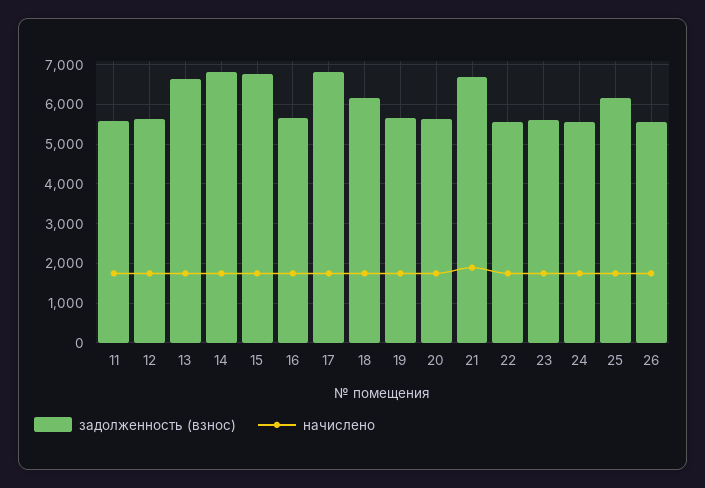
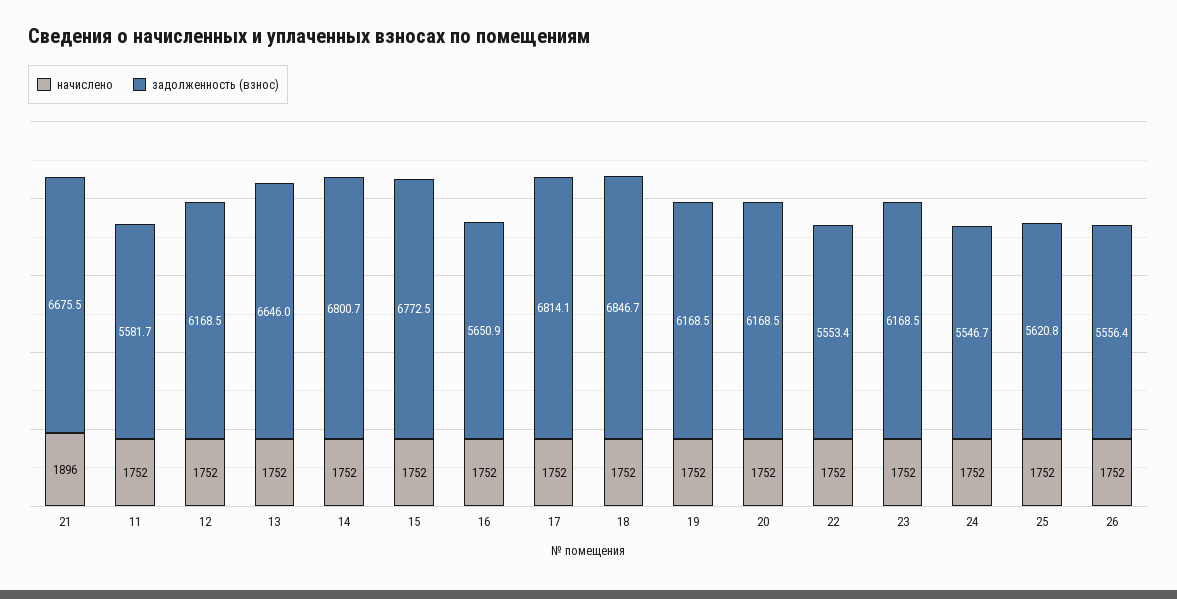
задолженность (взнос), 12: 5600 -> 6168.5
задолженность (взнос), 18: 6200 -> 6846.7
задолженность (взнос), 19: 5600 -> 6168.5
задолженность (взнос), 20: 5600 -> 6168.5
задолженность (взнос), 23: 5600 -> 6168.5
задолженность (взнос), 25: 6200 -> 5620.8

